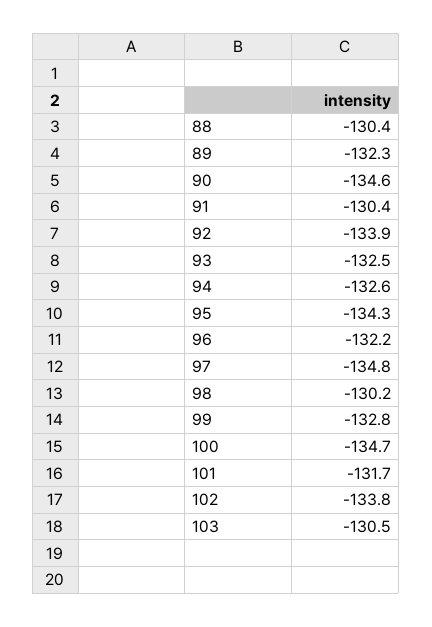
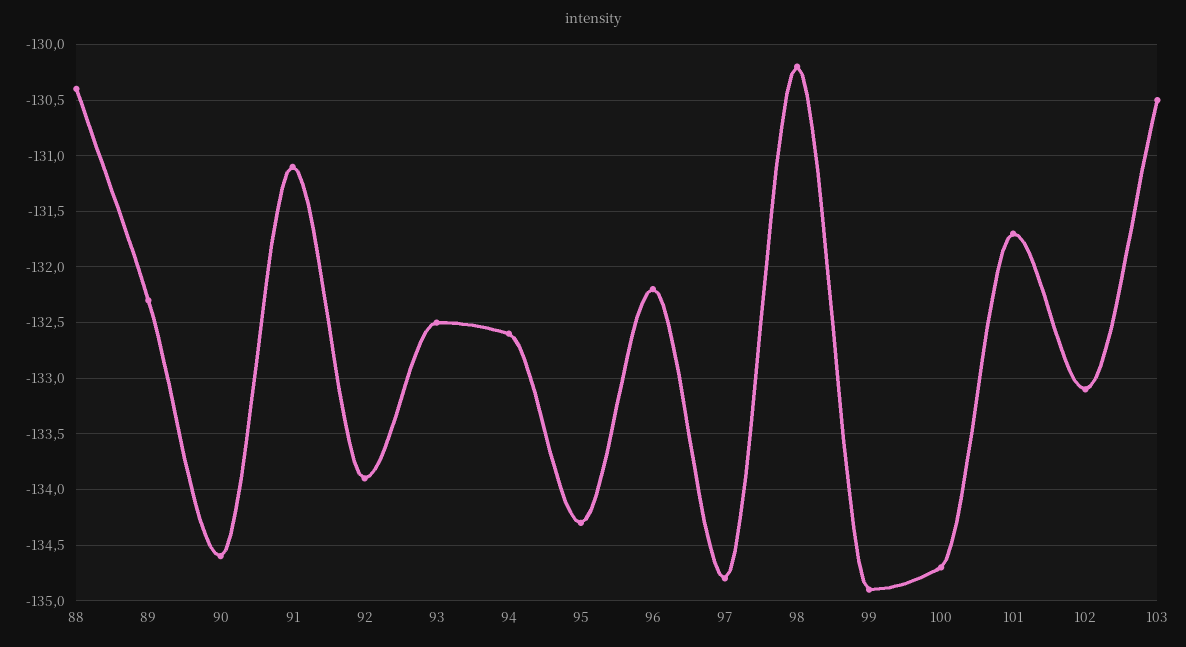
91: -130.4 -> -131.1
99: -132.8 -> -134.9
102: -133.8 -> -133.1

